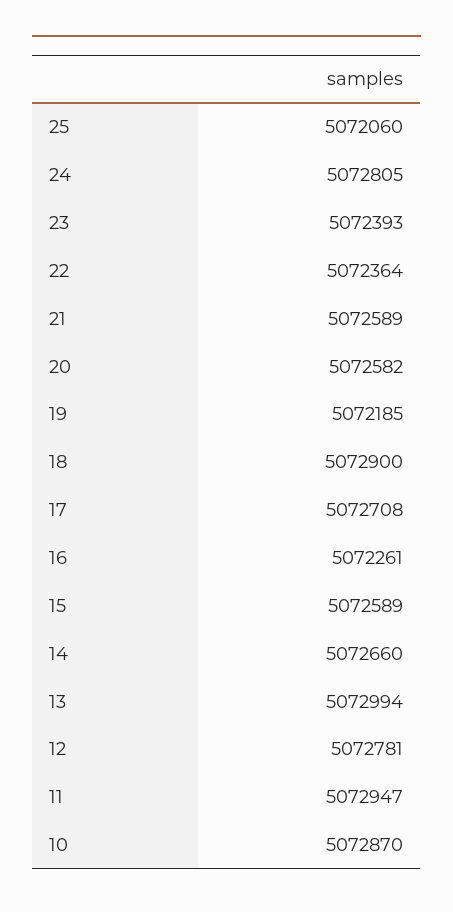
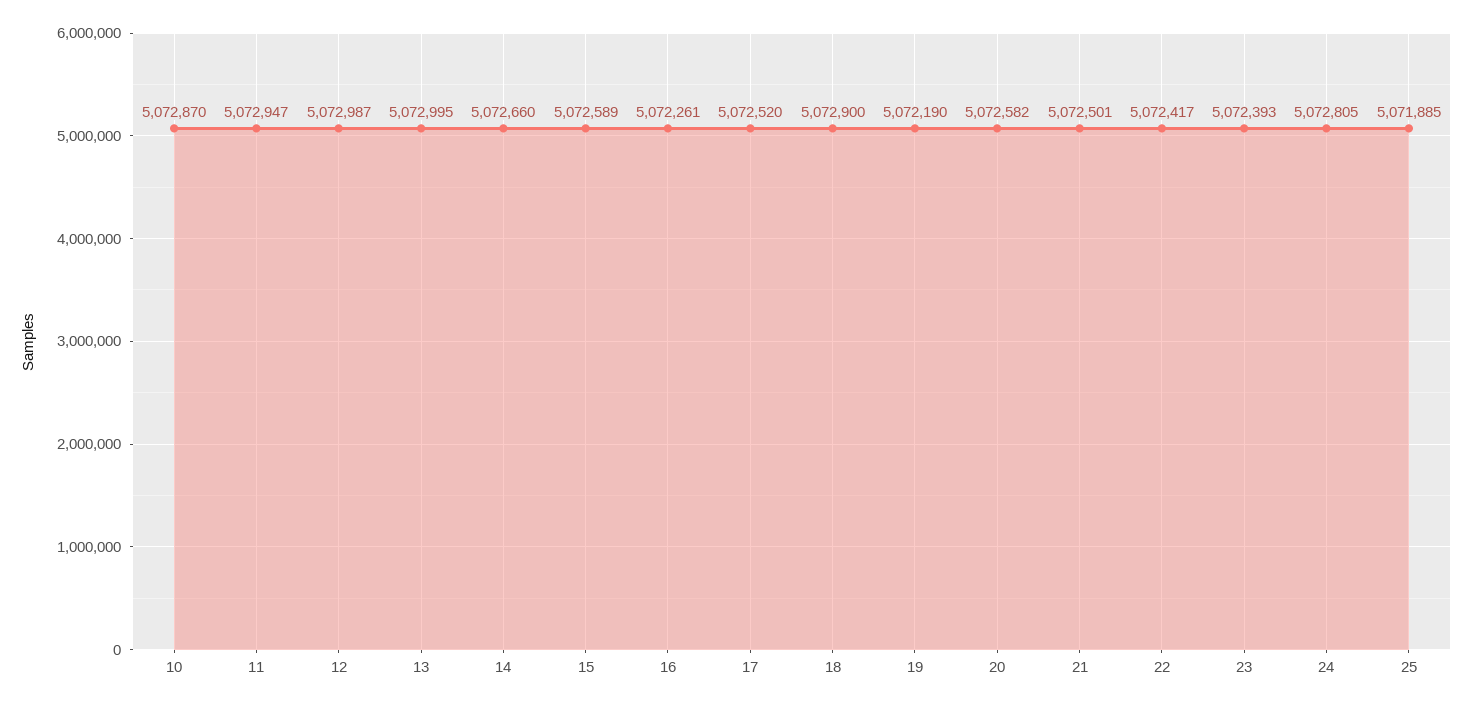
25: 5072060 -> 5071885
22: 5072364 -> 5072417
21: 5072589 -> 5072501
19: 5072185 -> 5072190
17: 5072708 -> 5072520
13: 5072994 -> 5072995
12: 5072781 -> 5072987

